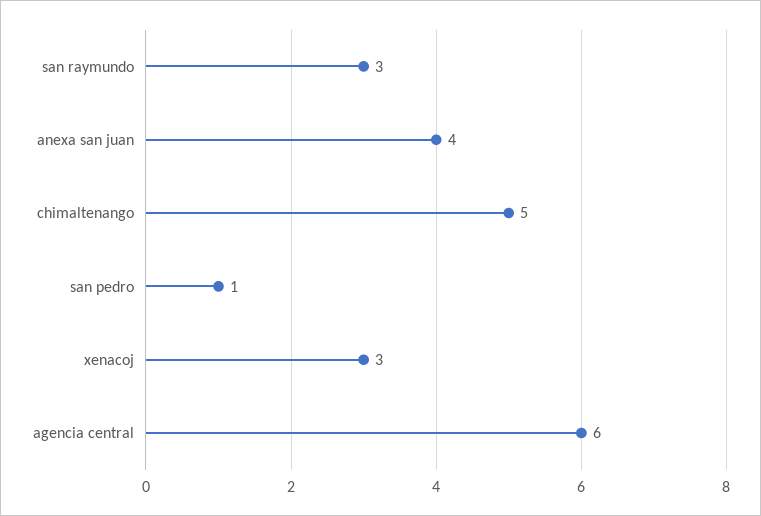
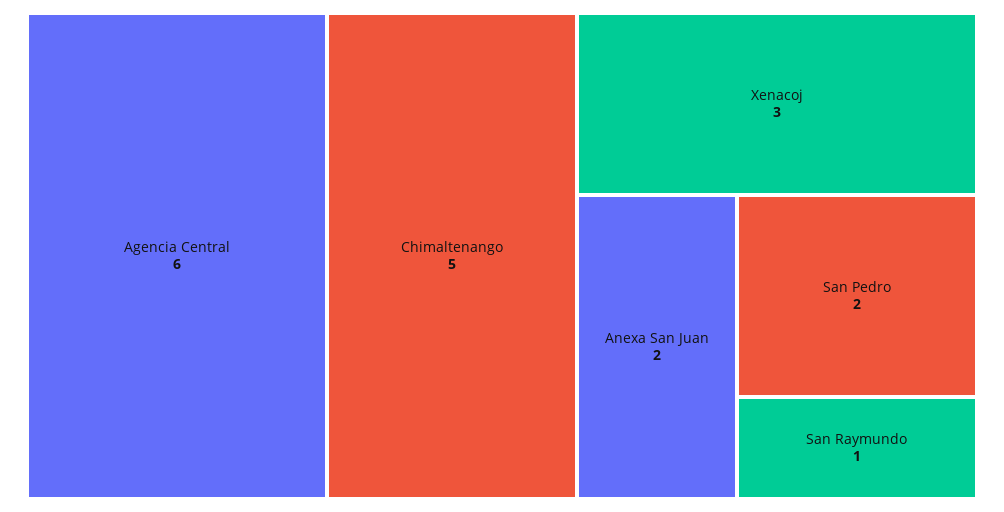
san raymundo: 3 -> 1
anexa san juan: 4 -> 2
san pedro: 1 -> 2

